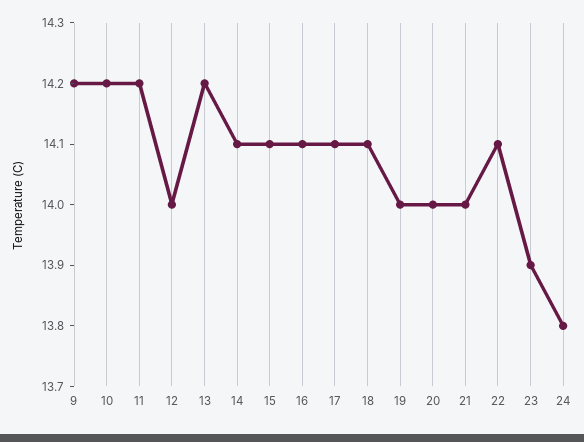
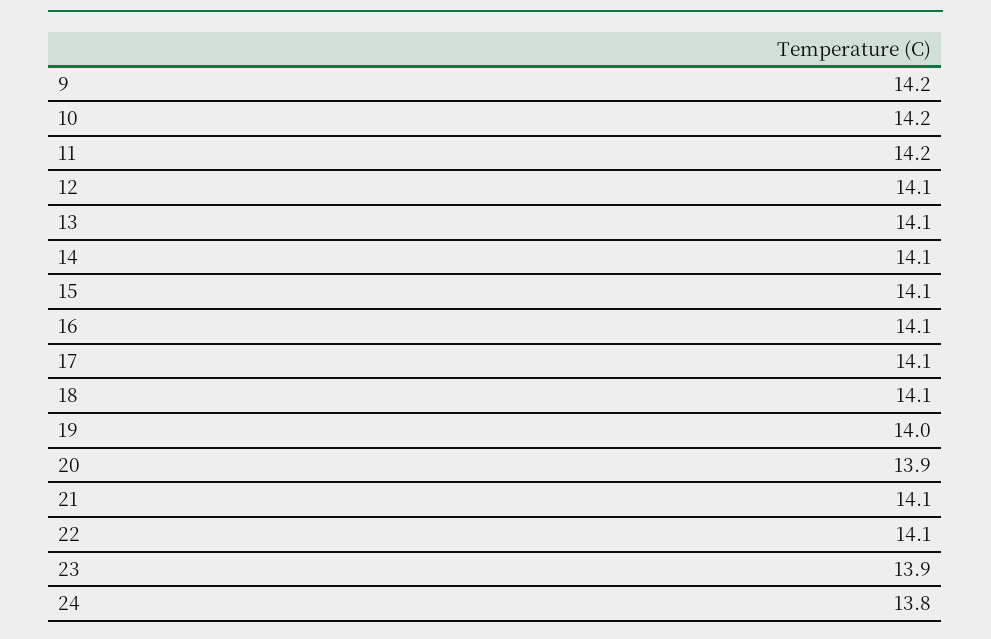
12: 14 -> 14.1
13: 14.2 -> 14.1
20: 14 -> 13.9
21: 14 -> 14.1

